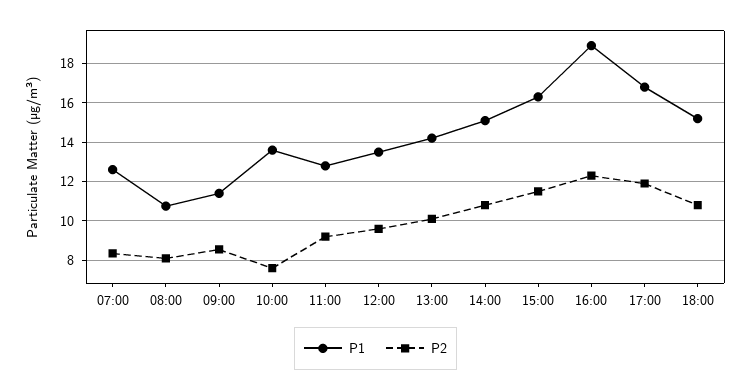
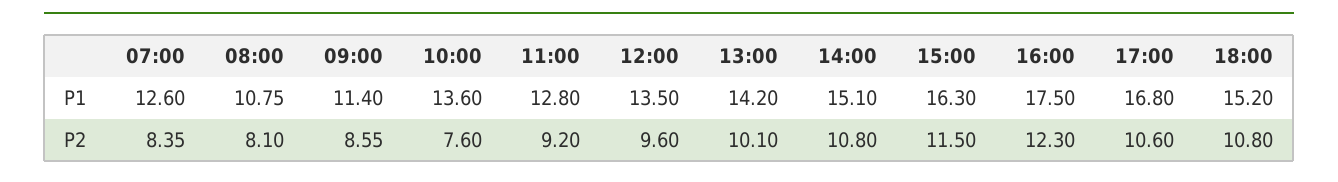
P1, 16:00: 19 -> 17.5
P2, 17:00: 12 -> 10.6

